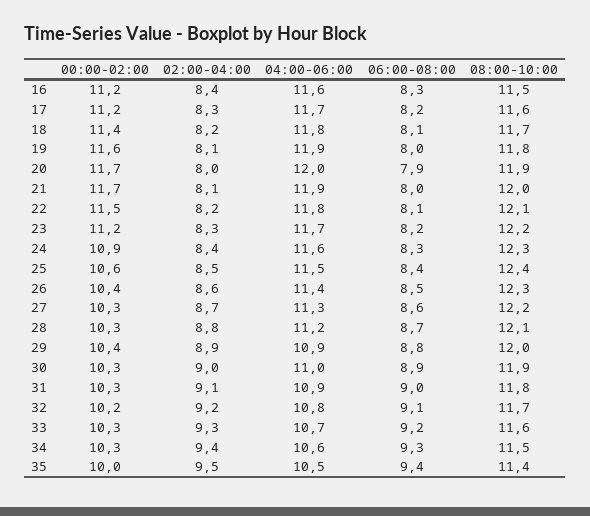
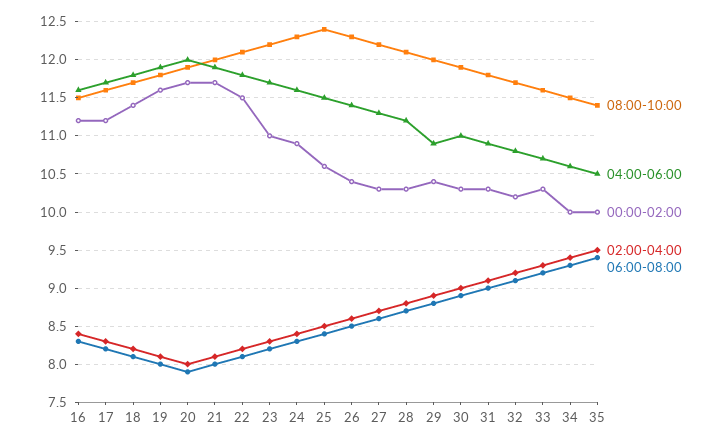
00:00-02:00, 23: 11.2 -> 11
00:00-02:00, 34: 10.3 -> 10

